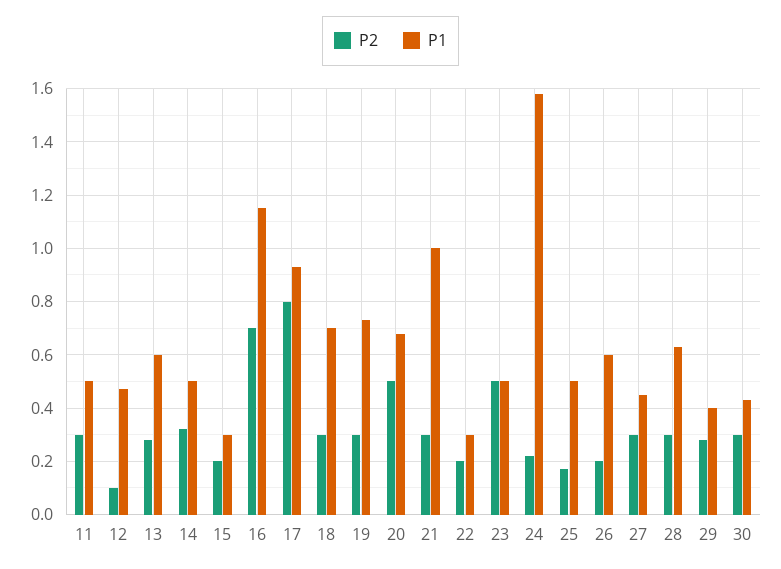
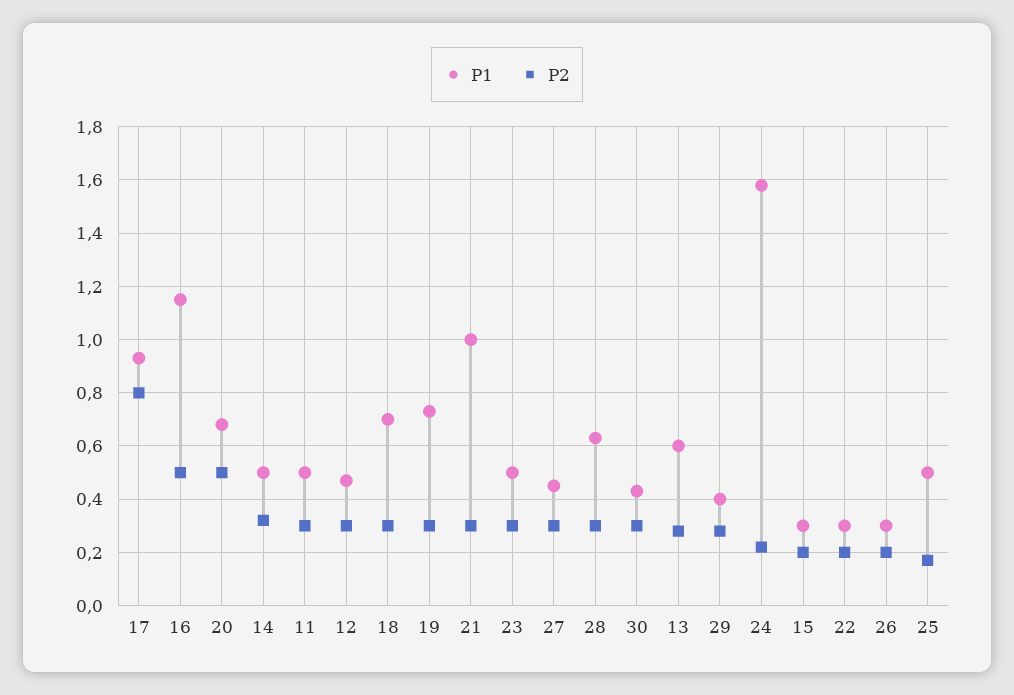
P2, 12: 0.1 -> 0.3
P2, 16: 0.7 -> 0.5
P2, 23: 0.5 -> 0.3
P1, 26: 0.6 -> 0.3

